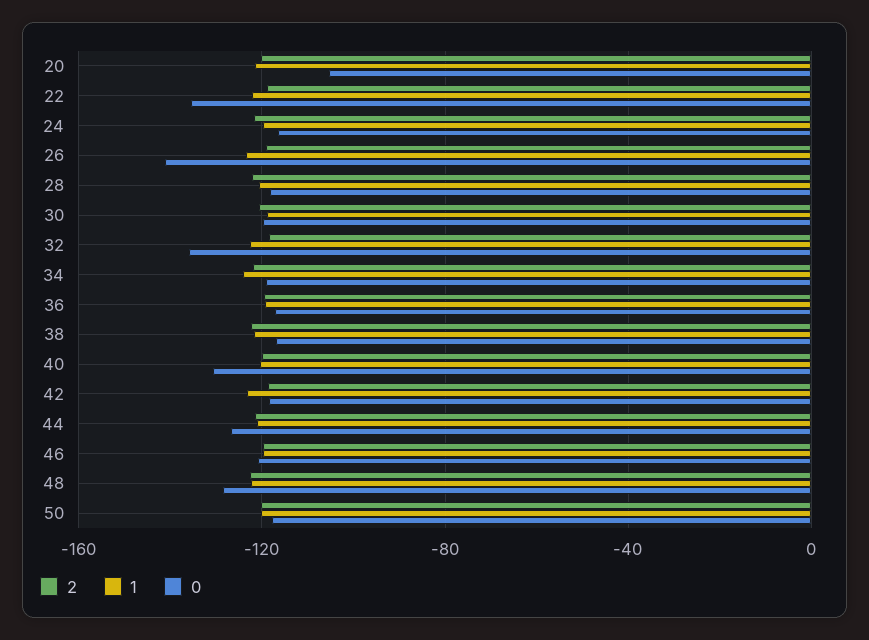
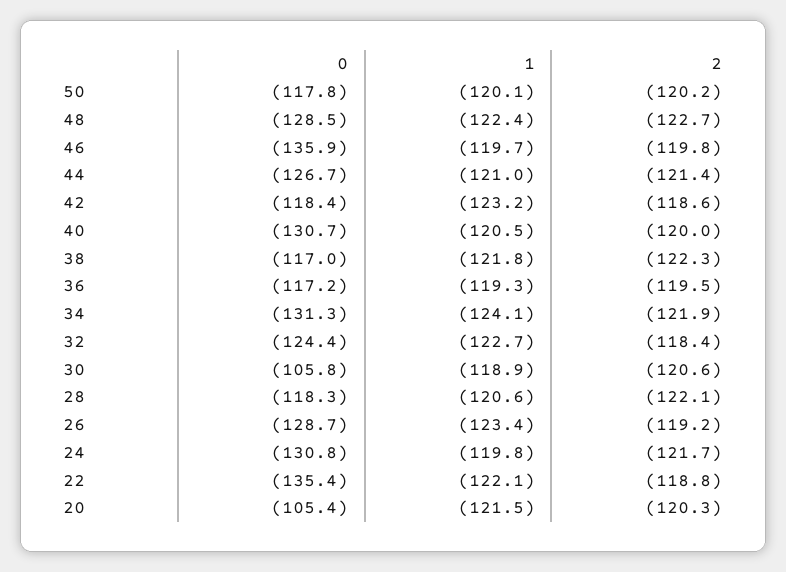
0, 24: -115 -> -130.8
0, 26: -140 -> -128.7
0, 30: -120 -> -105.8
0, 32: -135 -> -124.4
0, 34: -120 -> -131.3
0, 46: -120 -> -135.9

